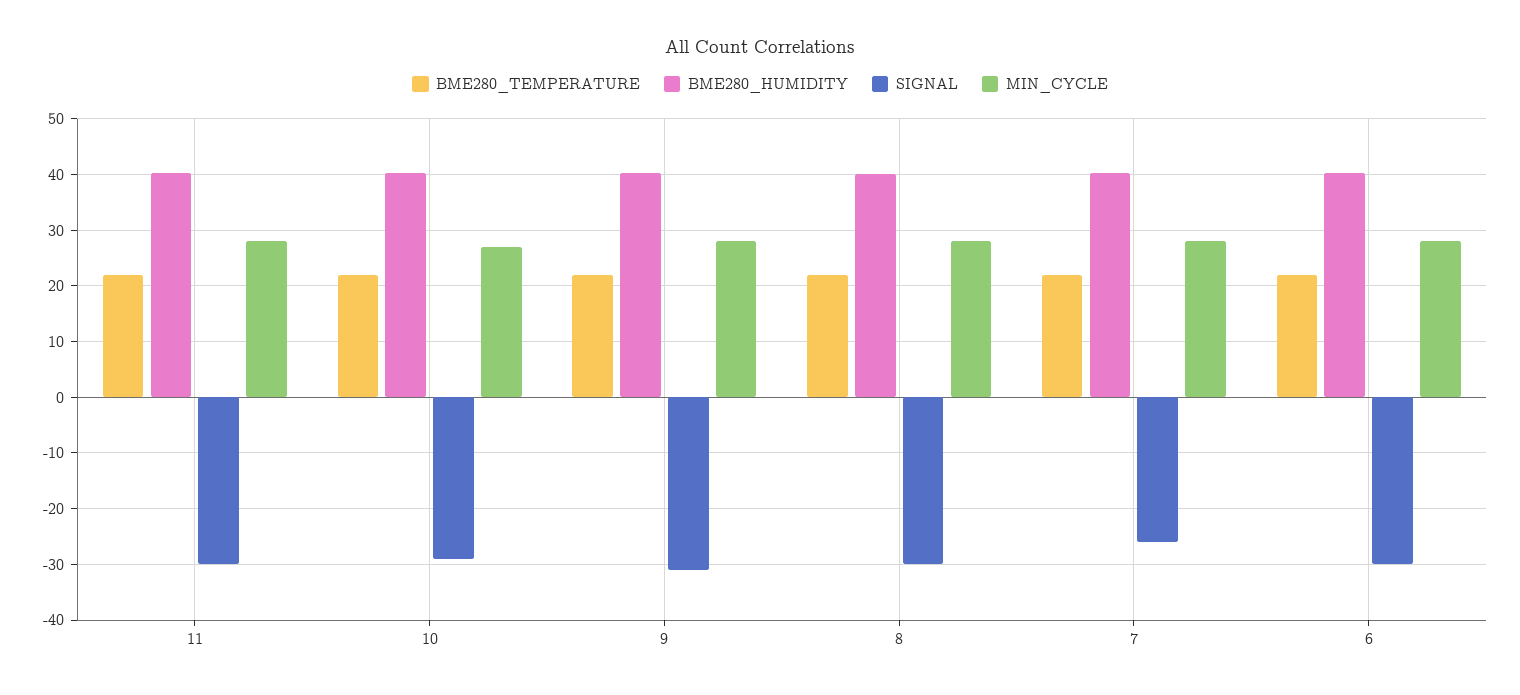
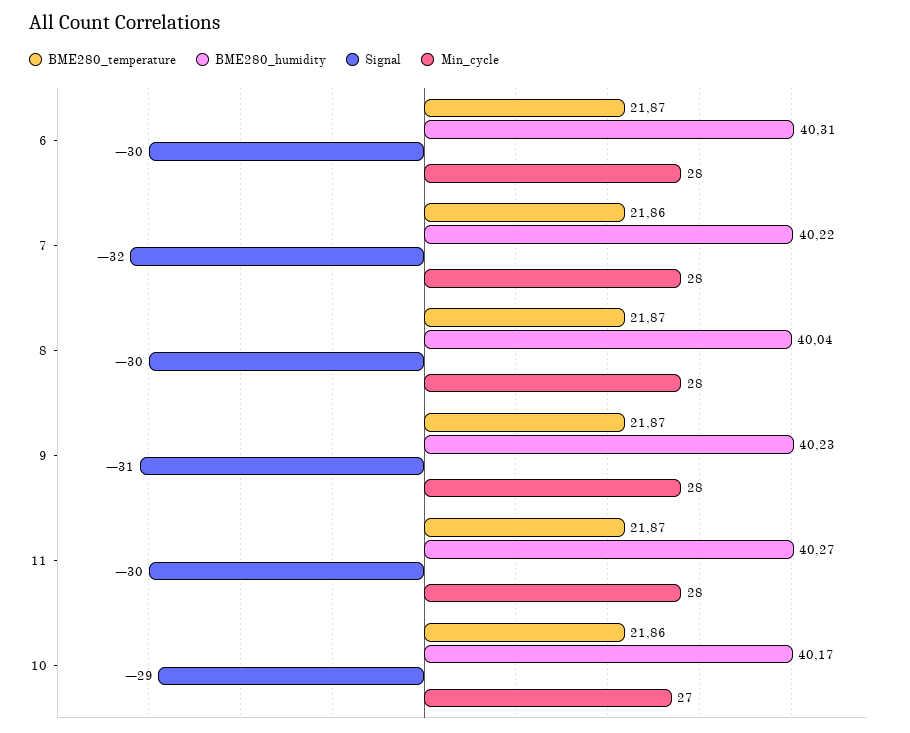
SIGNAL, 7: -26 -> -32

